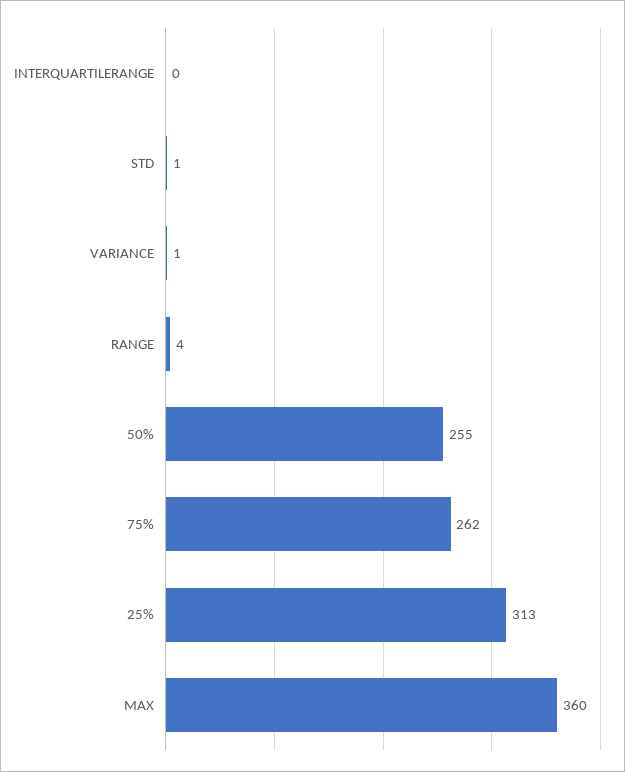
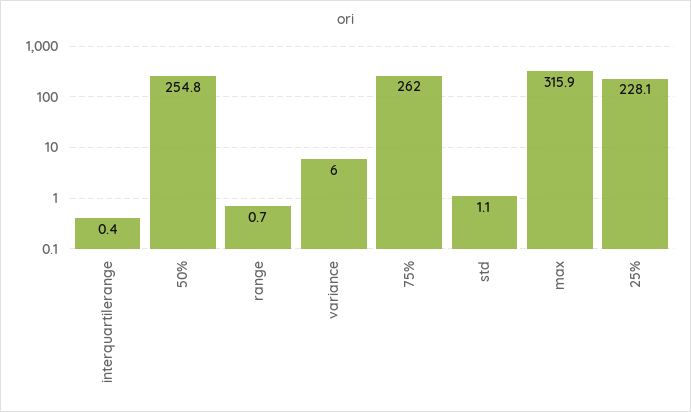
VARIANCE: 1 -> 6
RANGE: 4 -> 0.7
25%: 313 -> 228.1
MAX: 360 -> 315.9

